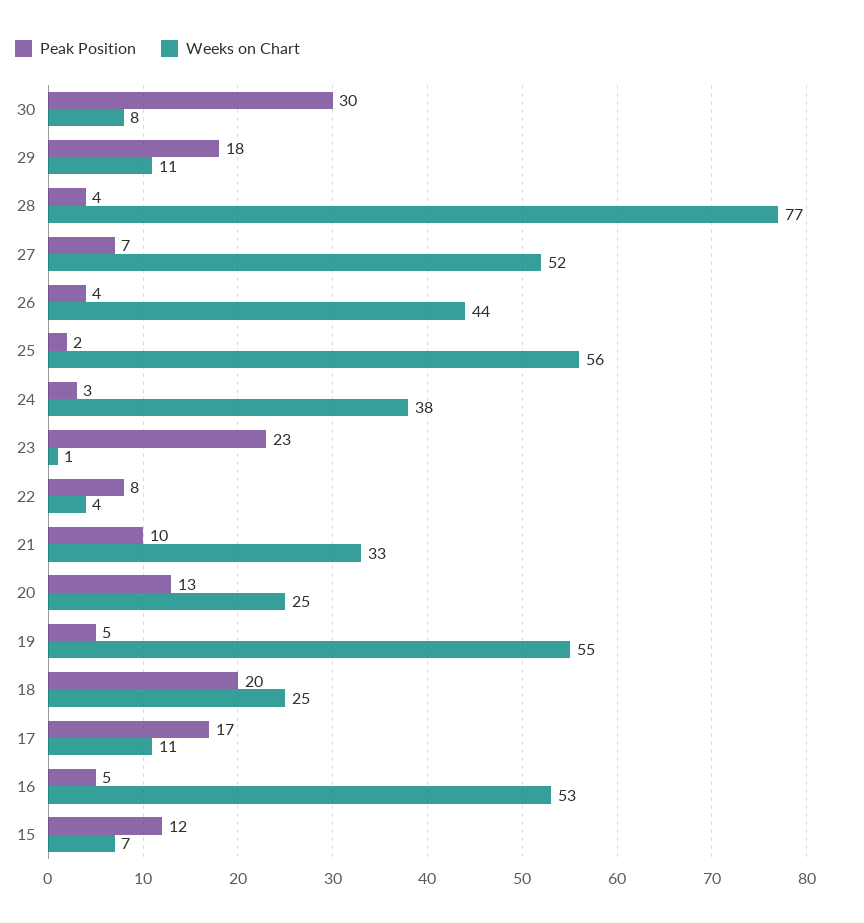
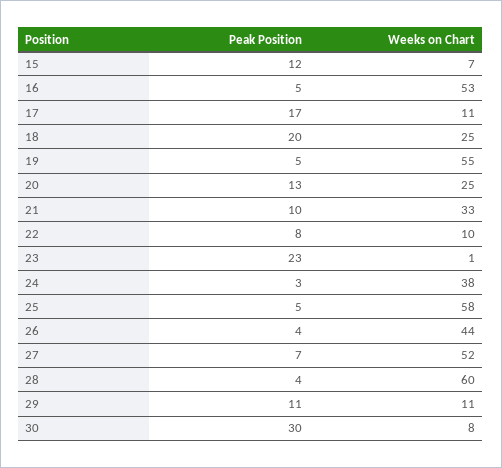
Peak Position, 29: 18 -> 11
Weeks on Chart, 28: 77 -> 60
Peak Position, 25: 2 -> 5
Weeks on Chart, 25: 56 -> 58
Weeks on Chart, 22: 4 -> 10

